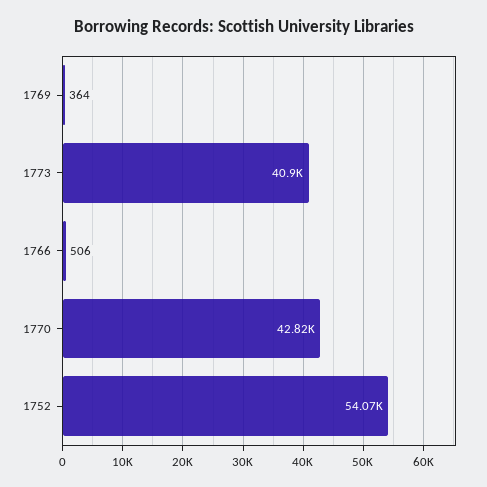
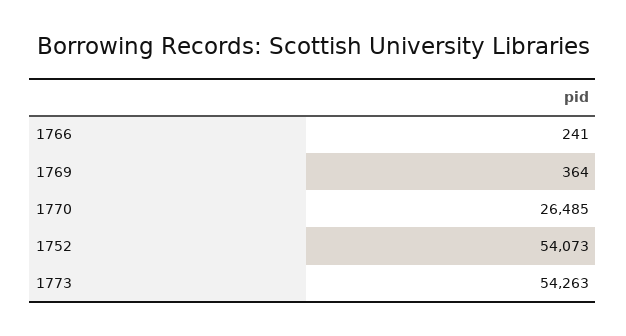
1773: 40900 -> 54263
1766: 506 -> 241
1770: 42820 -> 26485

